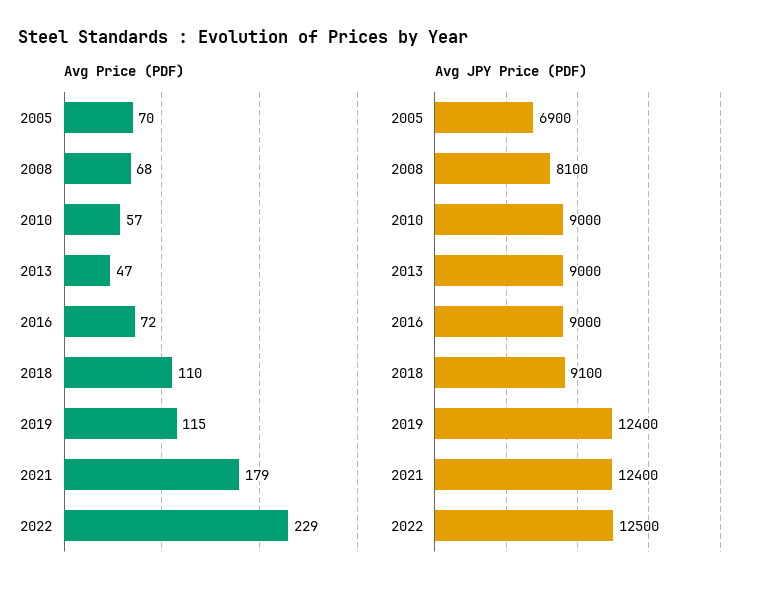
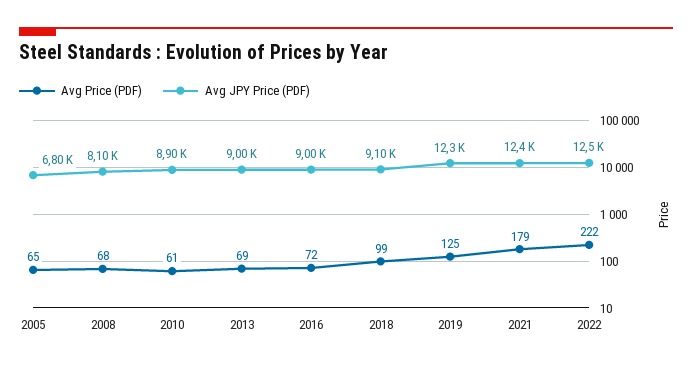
Avg Price (PDF), 2005: 70 -> 65
Avg Price (PDF), 2010: 57 -> 61
Avg Price (PDF), 2013: 47 -> 69
Avg Price (PDF), 2018: 110 -> 99
Avg Price (PDF), 2019: 115 -> 125
Avg Price (PDF), 2022: 229 -> 222
Avg JPY Price (PDF), 2005: 6900 -> 6800
Avg JPY Price (PDF), 2010: 9000 -> 8900
Avg JPY Price (PDF), 2019: 12400 -> 12300

